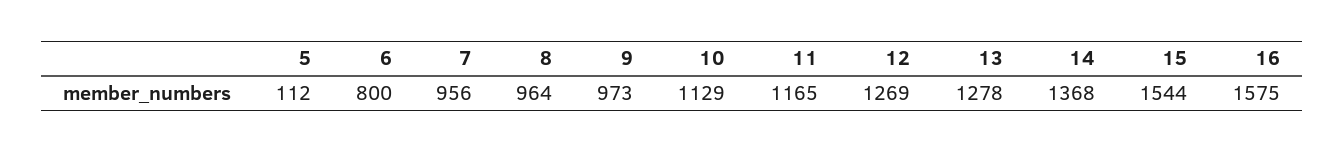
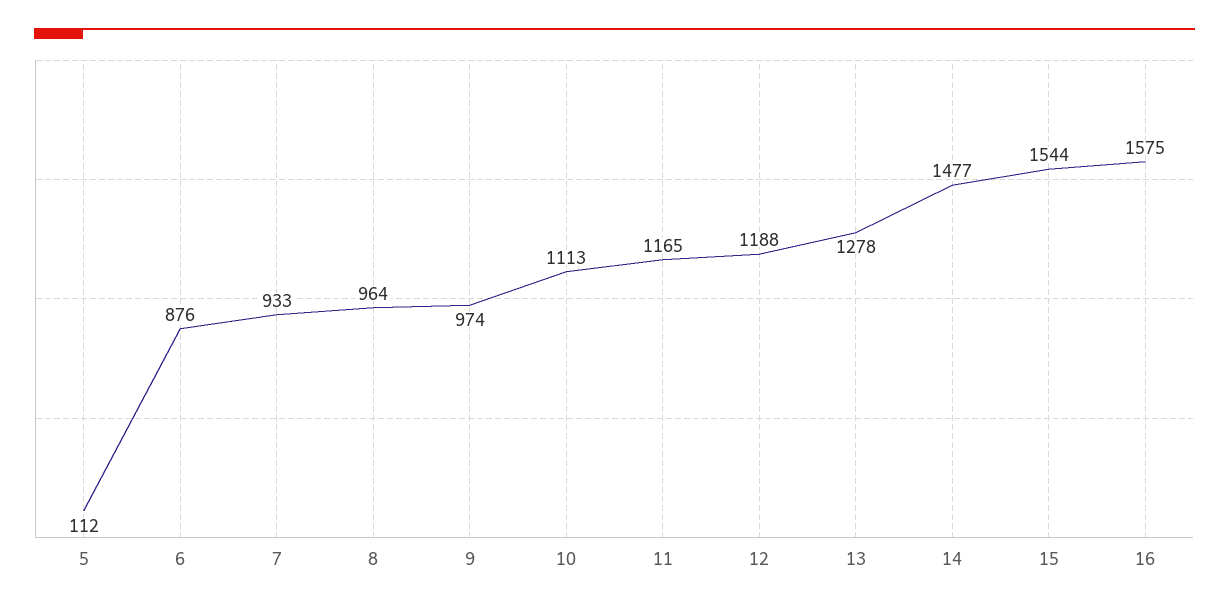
6: 800 -> 876
7: 956 -> 933
9: 973 -> 974
10: 1129 -> 1113
12: 1269 -> 1188
14: 1368 -> 1477

